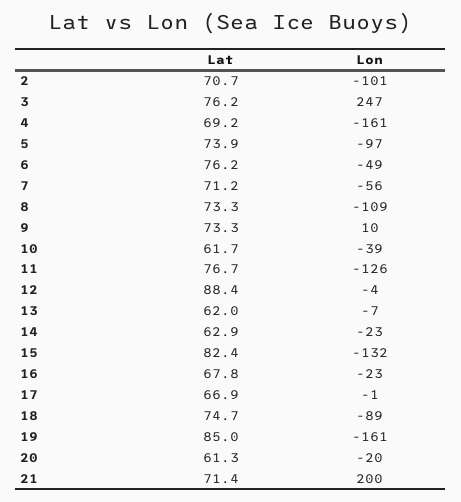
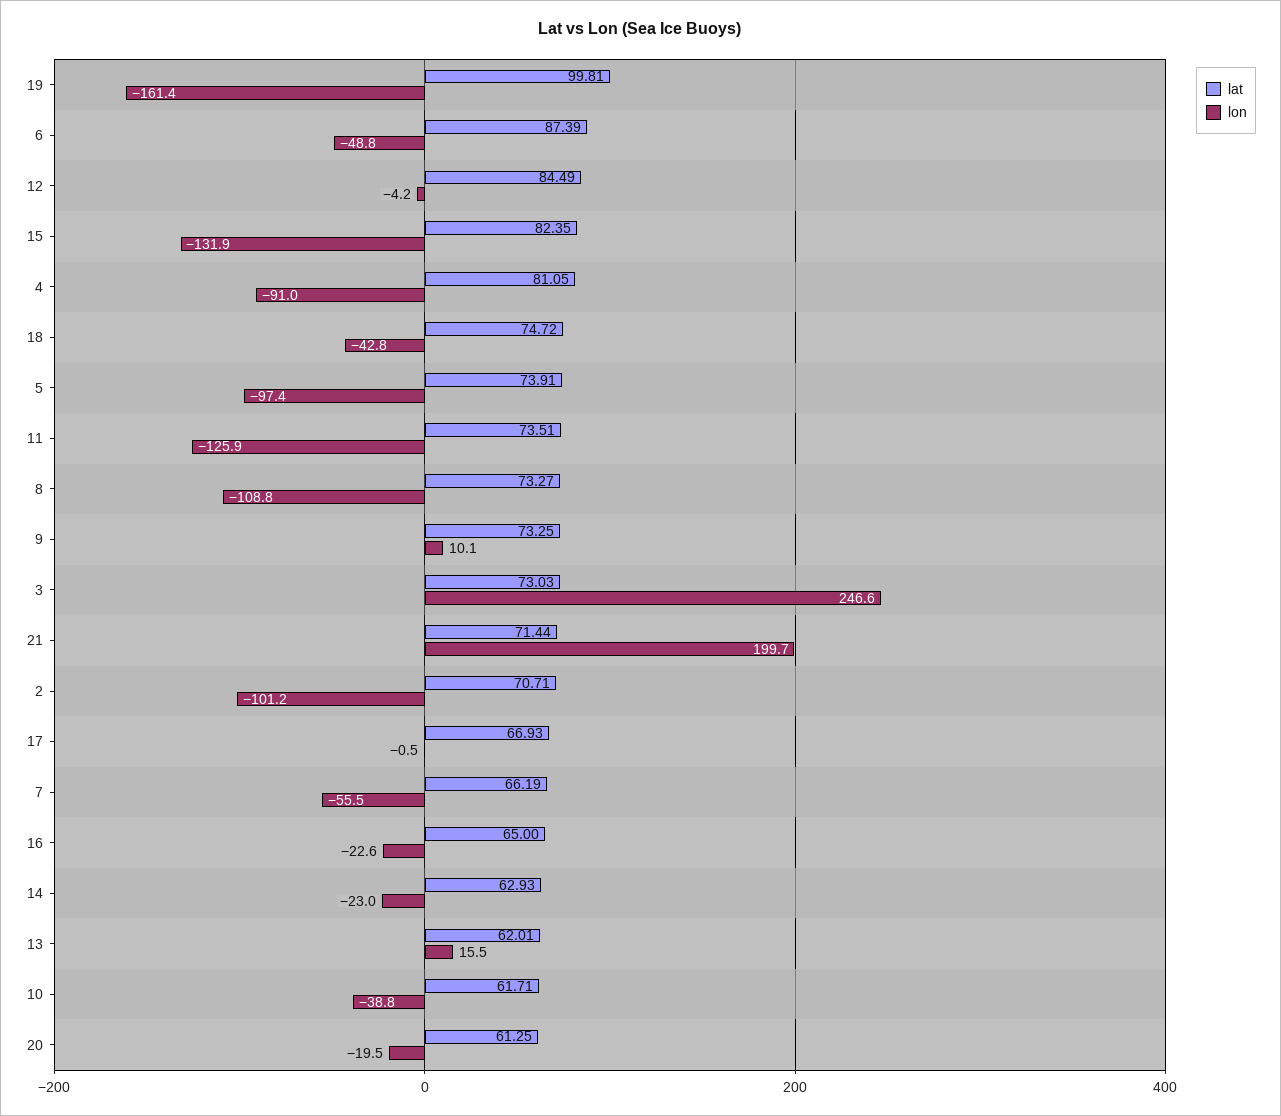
Lat, 3: 76.2 -> 73.03
Lat, 4: 69.2 -> 81.05
Lon, 4: -161 -> -91
Lat, 6: 76.2 -> 87.39
Lat, 7: 71.2 -> 66.19
Lat, 11: 76.7 -> 73.51
Lat, 12: 88.4 -> 84.49
Lon, 13: -7 -> 15.5
Lat, 16: 67.8 -> 65
Lon, 18: -89 -> -42.8
Lat, 19: 85 -> 99.81

